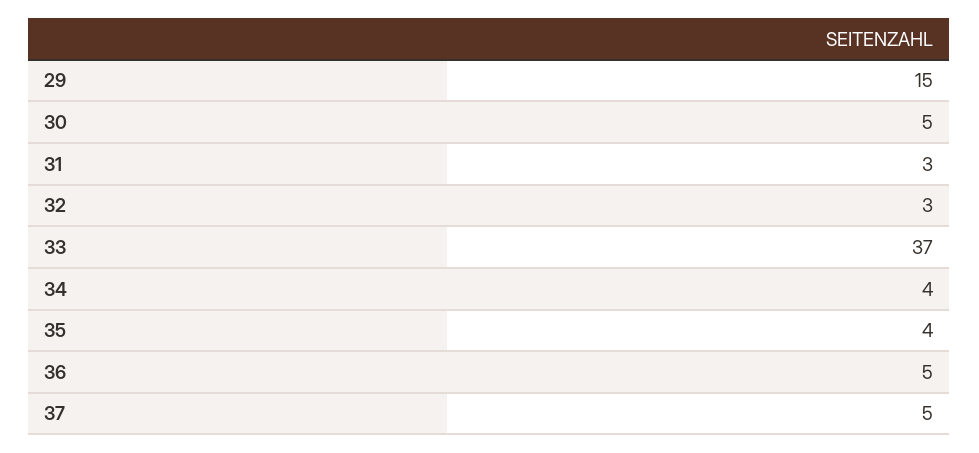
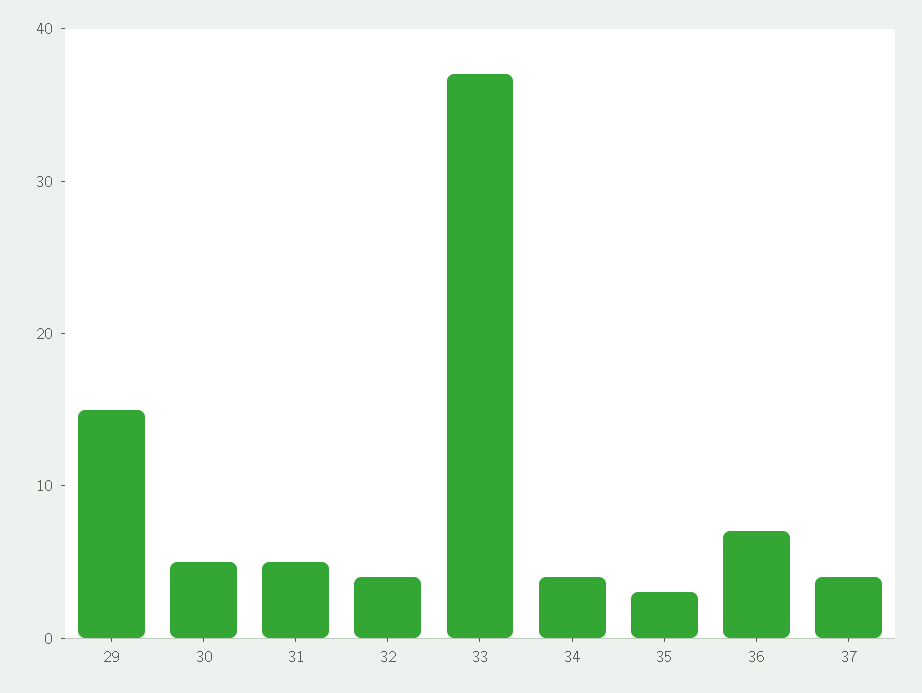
31: 3 -> 5
32: 3 -> 4
35: 4 -> 3
36: 5 -> 7
37: 5 -> 4

